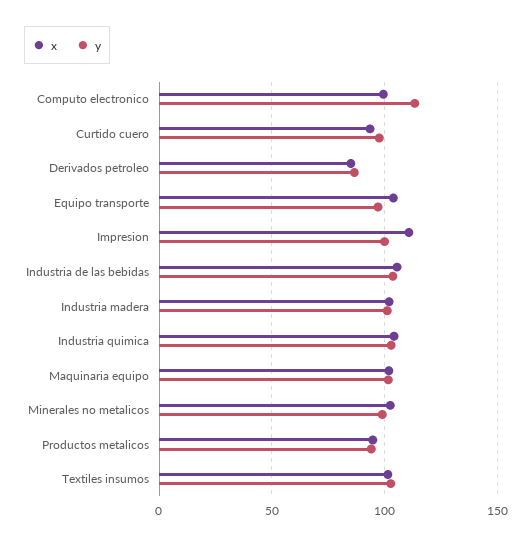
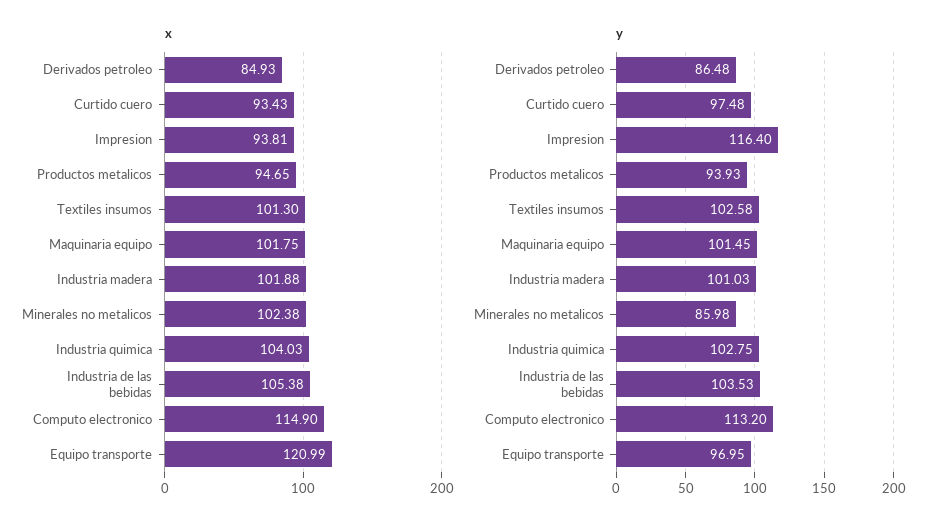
x, Computo electronico: 100 -> 114.9
x, Equipo transporte: 105 -> 120.99
x, Impresion: 110 -> 93.81
y, Impresion: 100 -> 116.4
y, Minerales no metalicos: 100 -> 85.98

